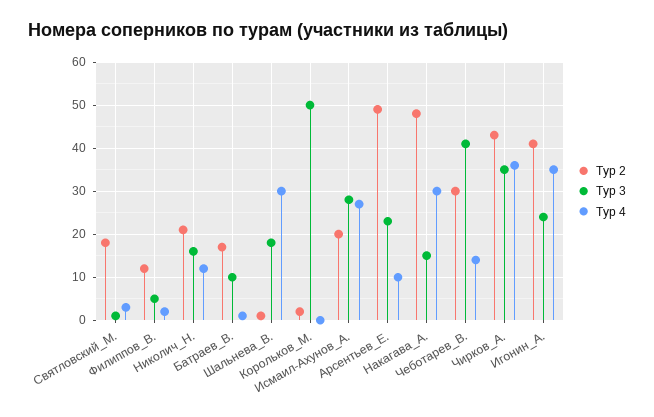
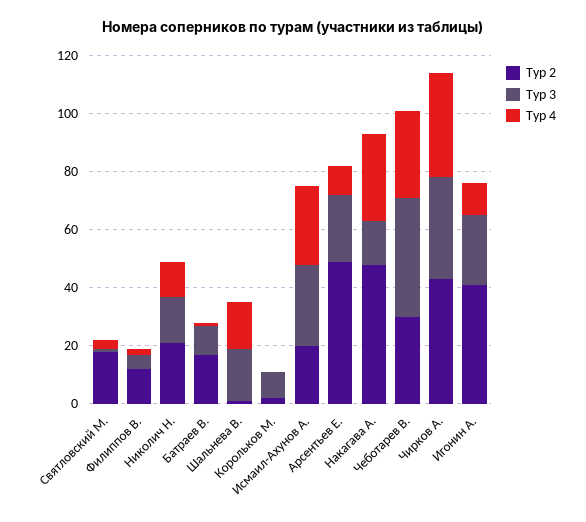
Тур 4, Шальнева_В.: 30 -> 15
Тур 3, Корольков_М.: 50 -> 10
Тур 4, Чеботарев_В.: 15 -> 30
Тур 4, Игонин_А.: 35 -> 10

